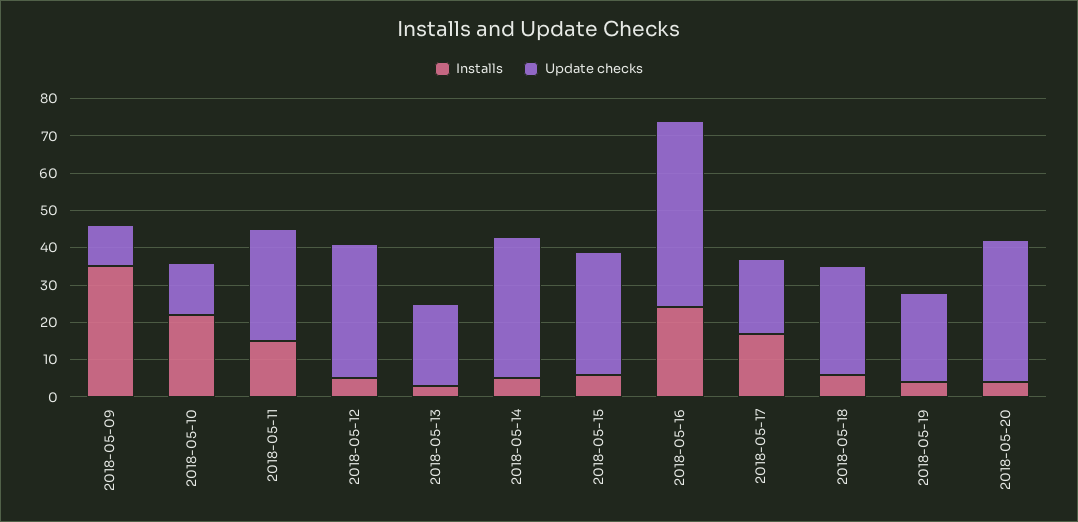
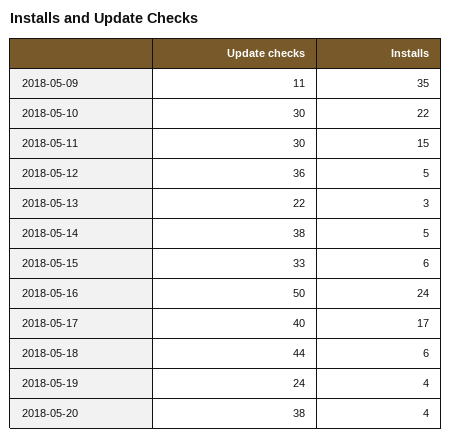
Update checks, 2018-05-10: 15 -> 30
Update checks, 2018-05-17: 20 -> 40
Update checks, 2018-05-18: 30 -> 44

